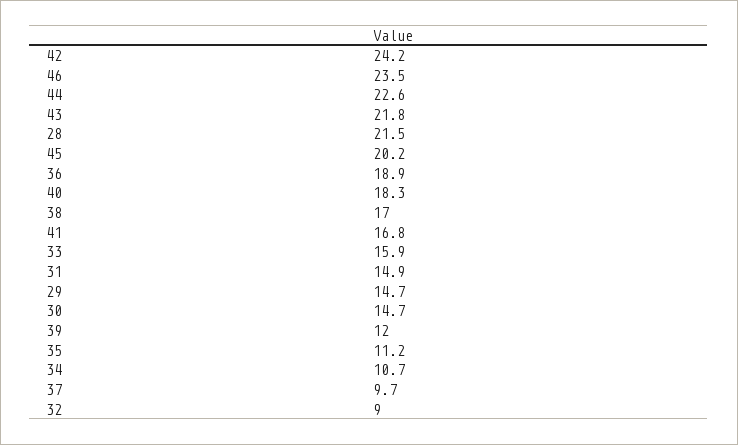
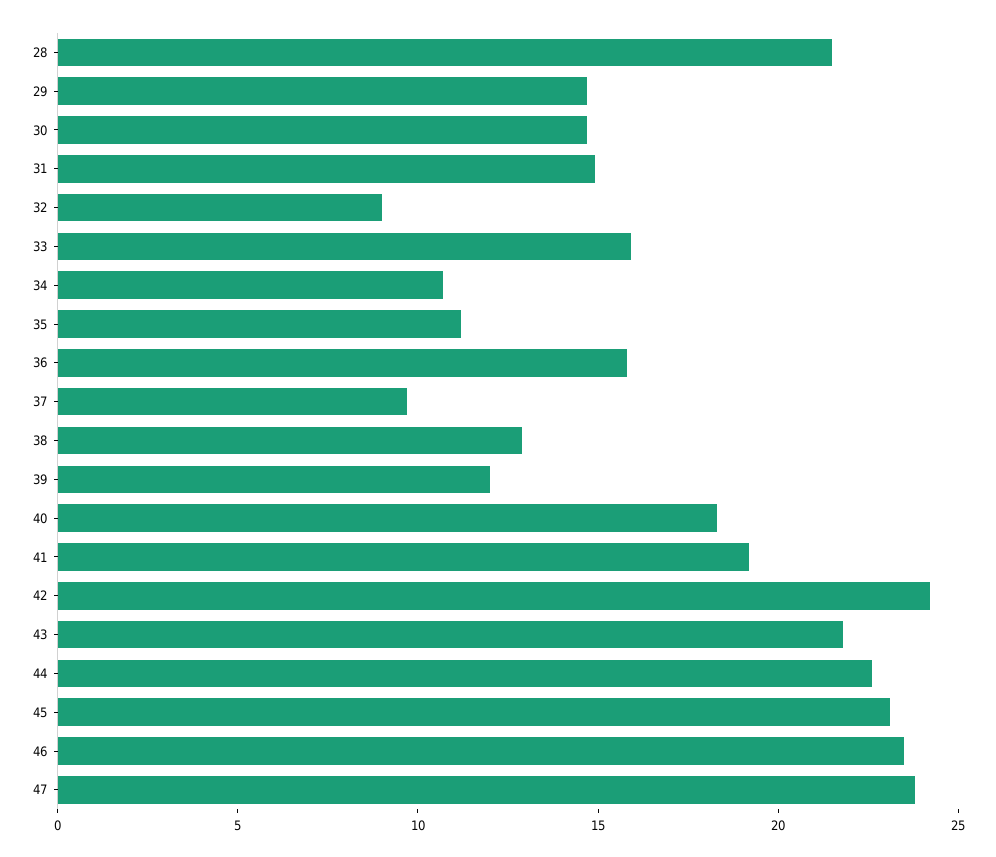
45: 20.2 -> 23
36: 18.9 -> 16
38: 17 -> 13
41: 16.8 -> 19
47: none -> 24

